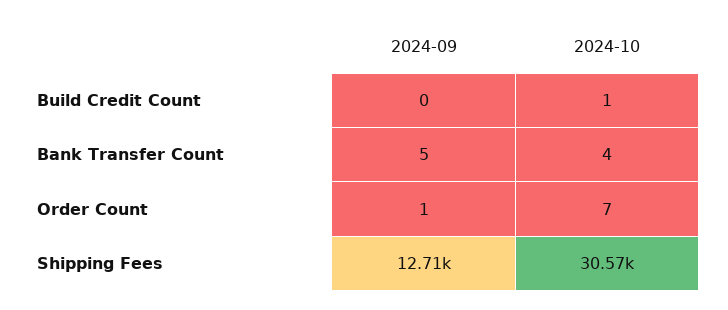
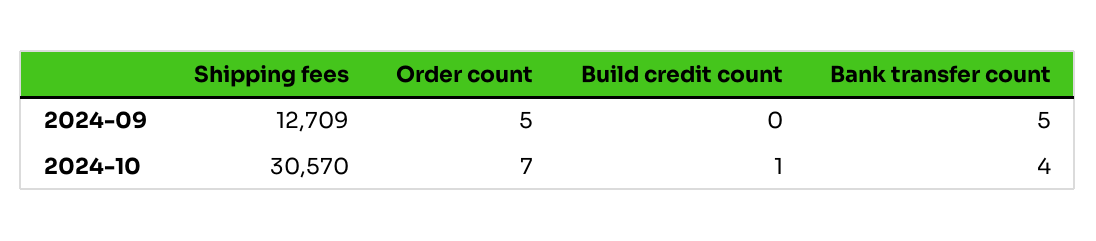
2024-09, Order Count: 1 -> 5

